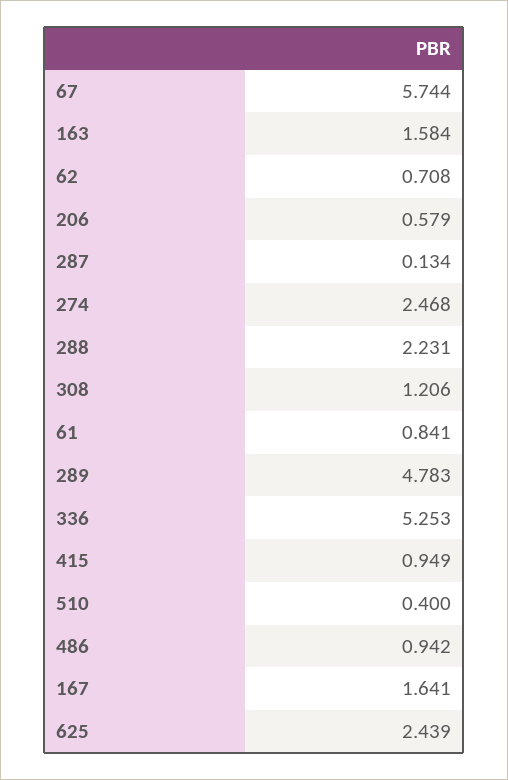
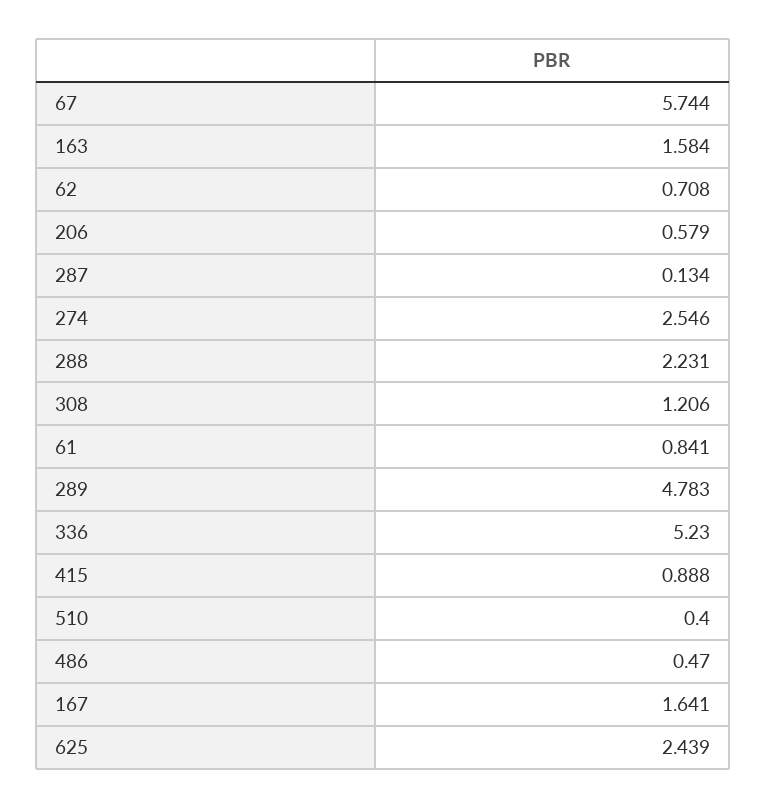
274: 2.468 -> 2.546
336: 5.253 -> 5.23
415: 0.949 -> 0.888
486: 0.942 -> 0.47

